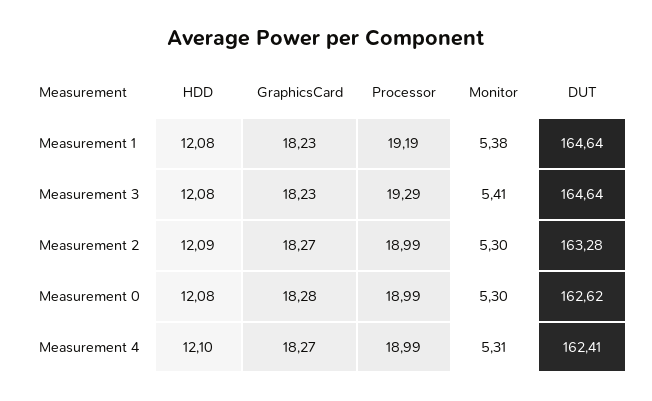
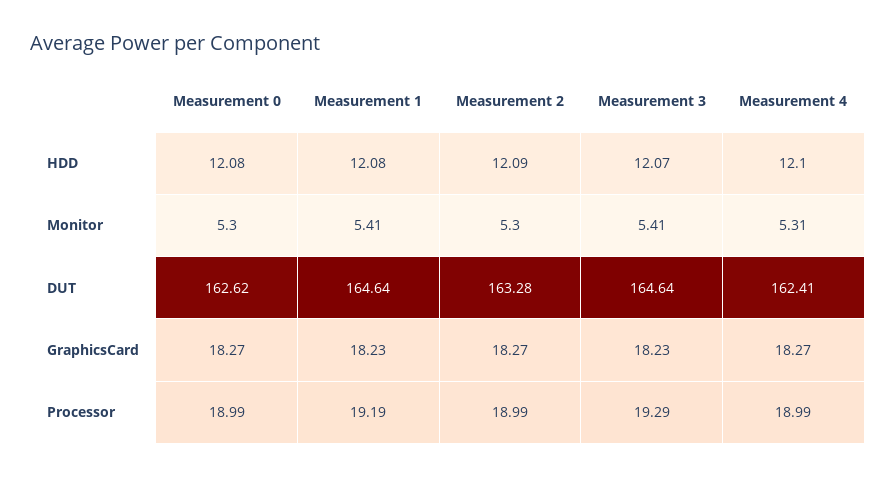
Monitor, Measurement 1: 5.38 -> 5.41
HDD, Measurement 3: 12.08 -> 12.07
GraphicsCard, Measurement 0: 18.28 -> 18.27

